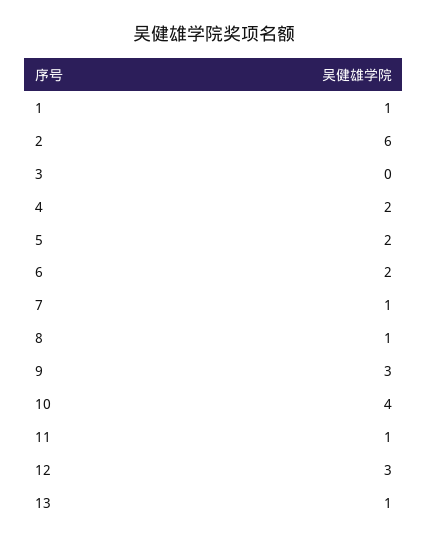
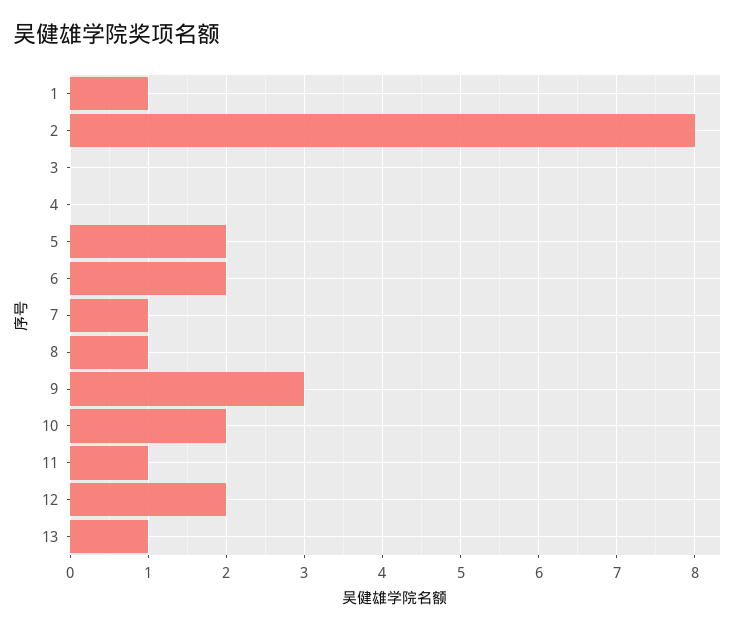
2: 6 -> 8
4: 2 -> 0
10: 4 -> 2
12: 3 -> 2

